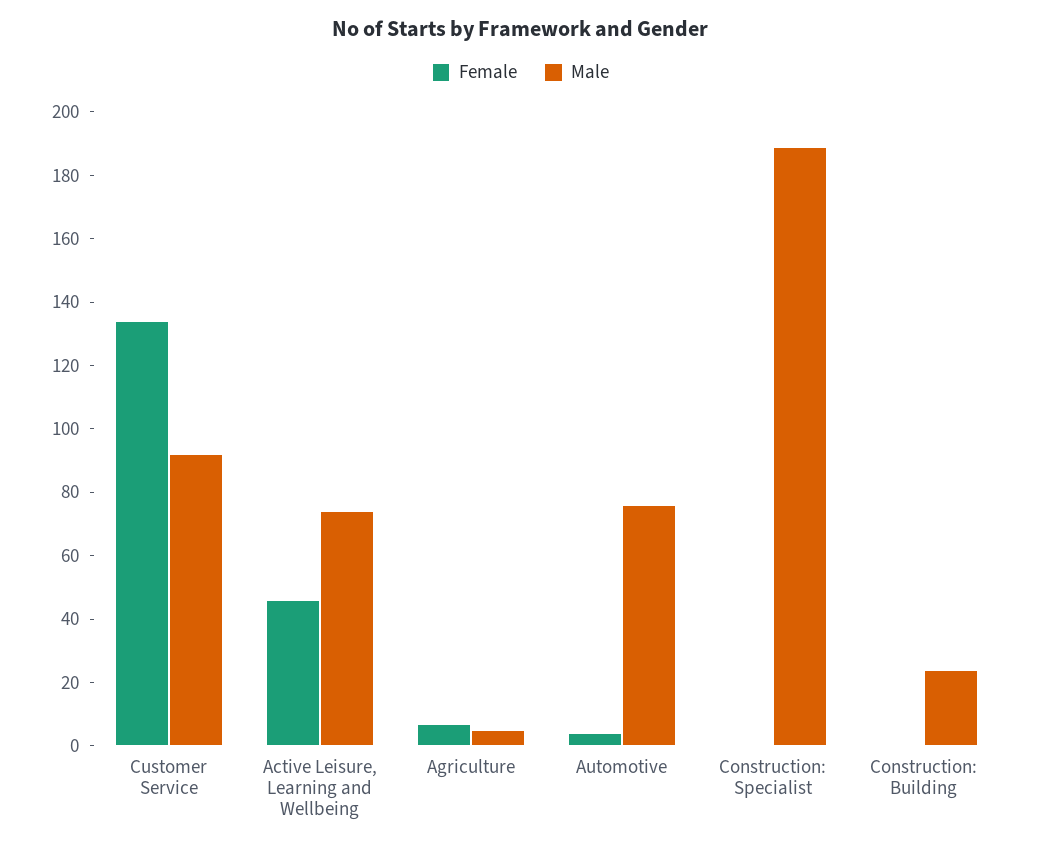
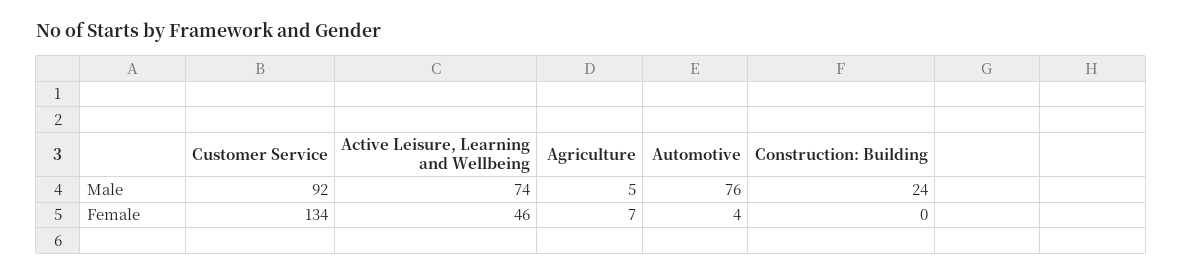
Female, Construction: Specialist: 0 -> none
Male, Construction: Specialist: 190 -> none

